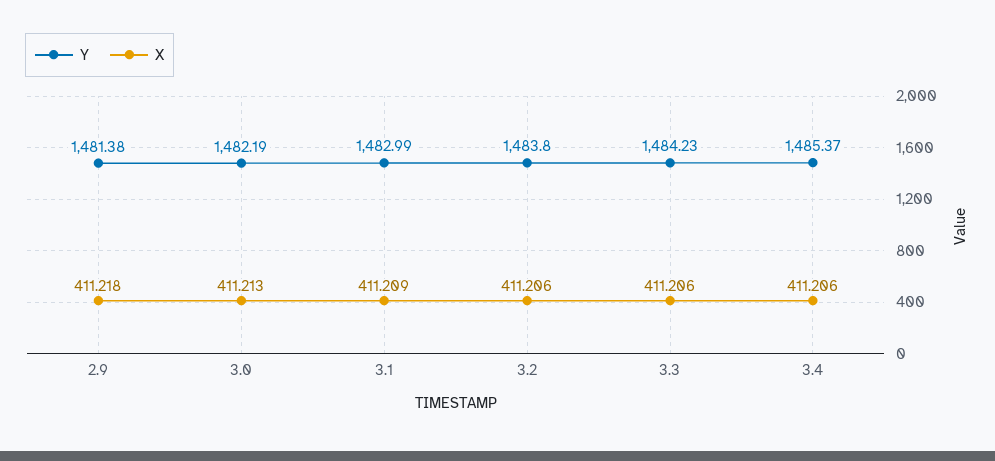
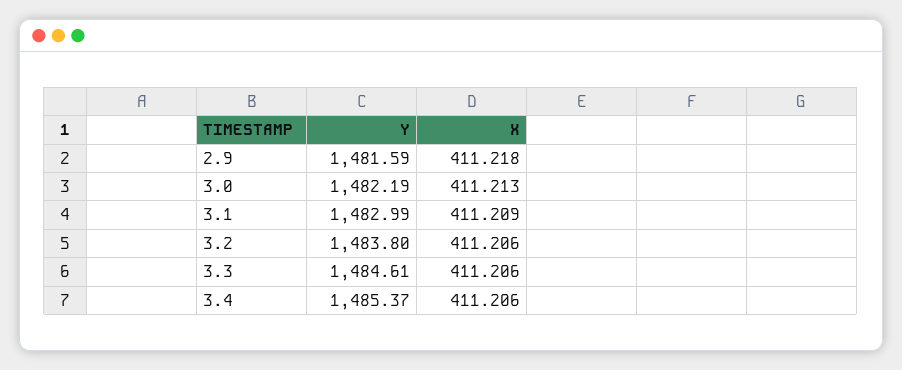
Y, 2.9: 1481.38 -> 1481.59
Y, 3.3: 1484.23 -> 1484.61

